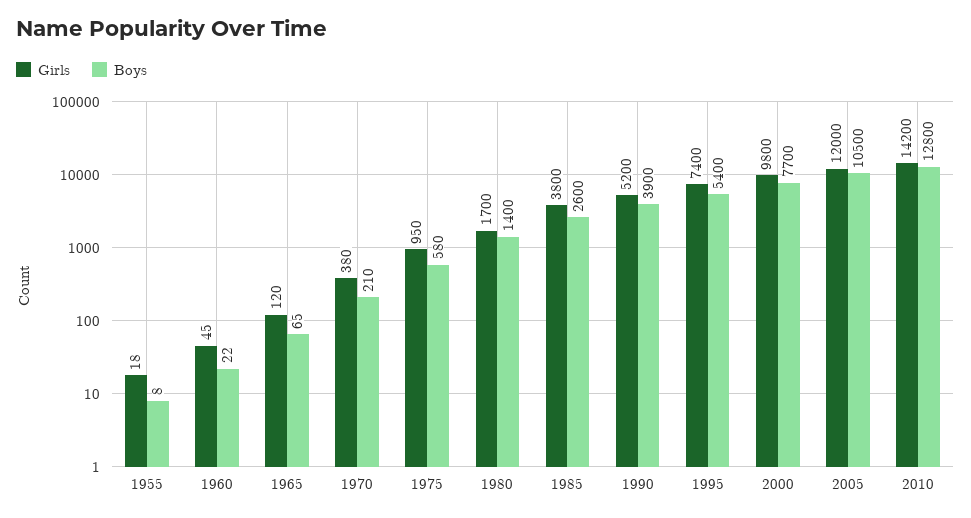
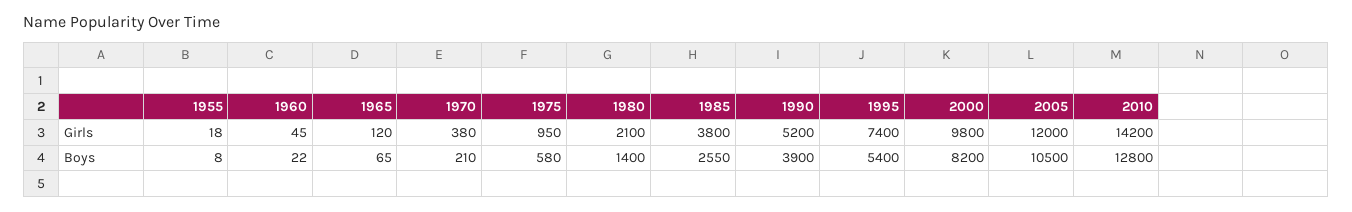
Girls, 1980: 1700 -> 2100
Boys, 1985: 2600 -> 2550
Boys, 2000: 7700 -> 8200

